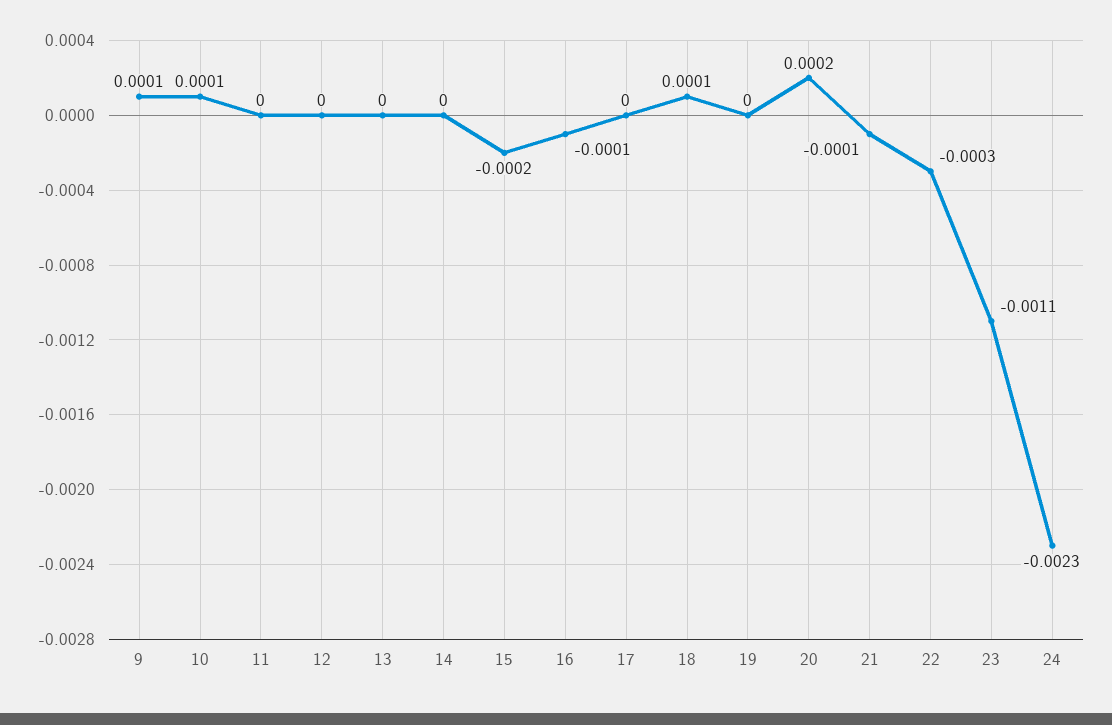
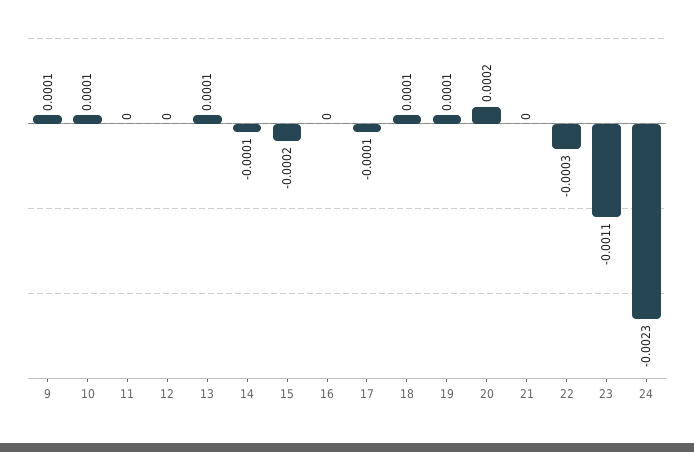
13: 0 -> 0.0001
14: 0 -> -0.0001
16: -0.0001 -> 0
17: 0 -> -0.0001
19: 0 -> 0.0001
21: -0.0001 -> 0

